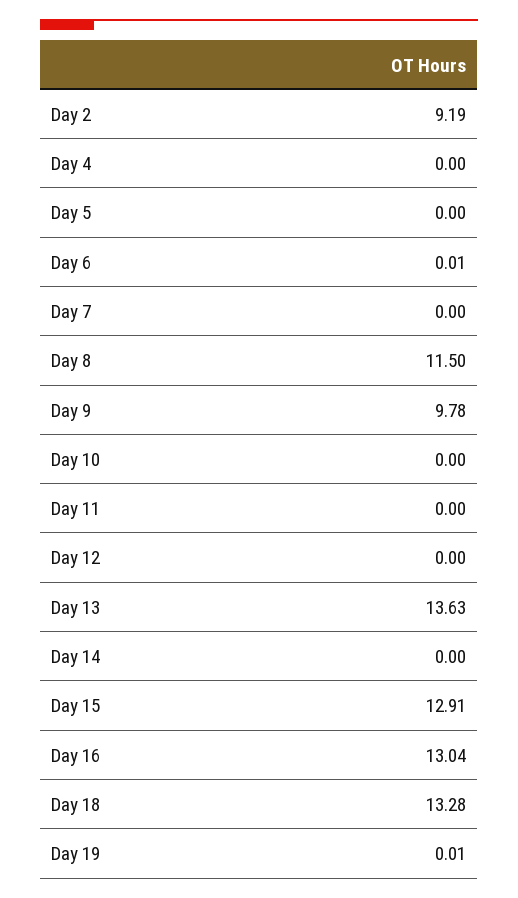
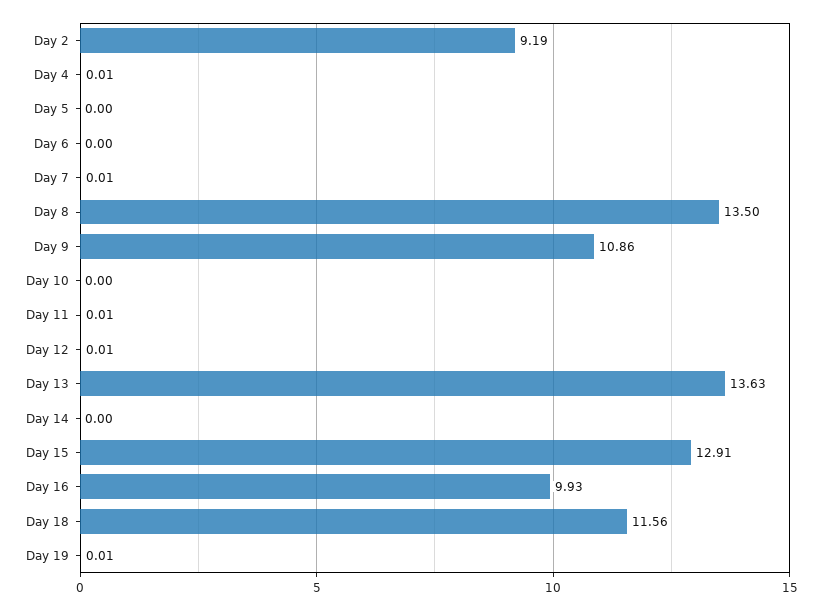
Day 4: 0 -> 0.01
Day 6: 0.01 -> 0
Day 7: 0 -> 0.01
Day 8: 11.5 -> 13.5
Day 9: 9.78 -> 10.86
Day 11: 0 -> 0.01
Day 12: 0 -> 0.01
Day 16: 13.04 -> 9.93
Day 18: 13.28 -> 11.56

